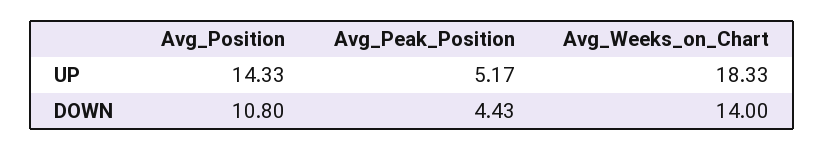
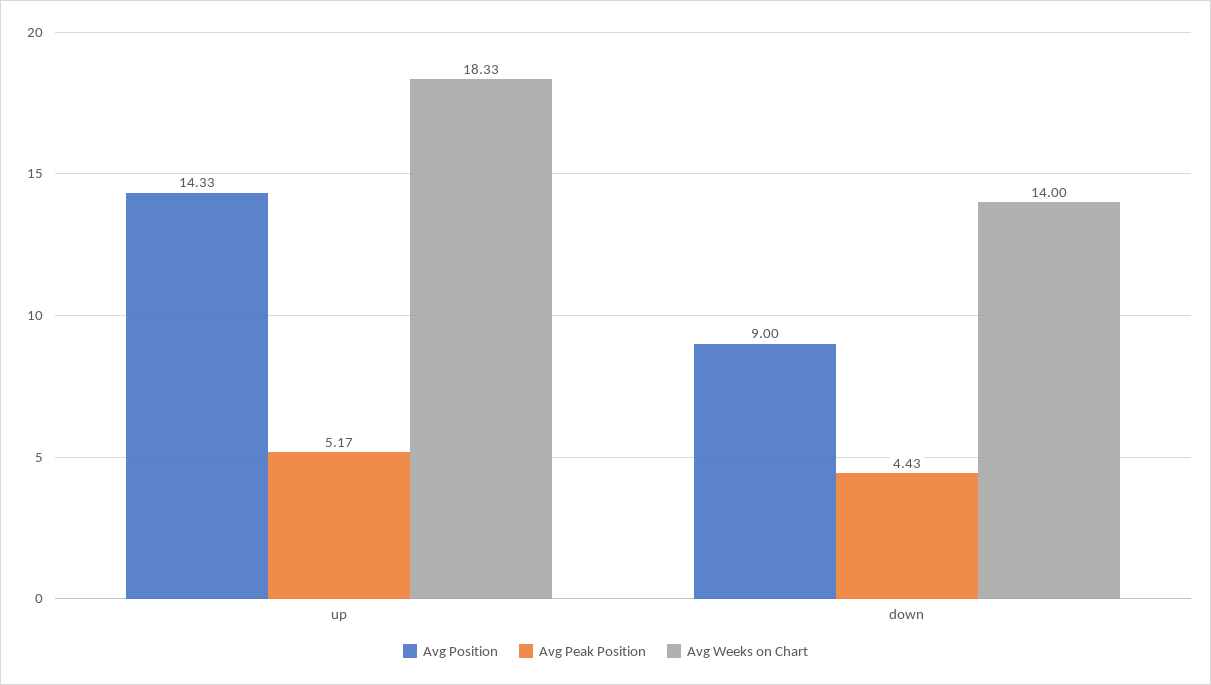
Avg_Position, DOWN: 10.8 -> 9

